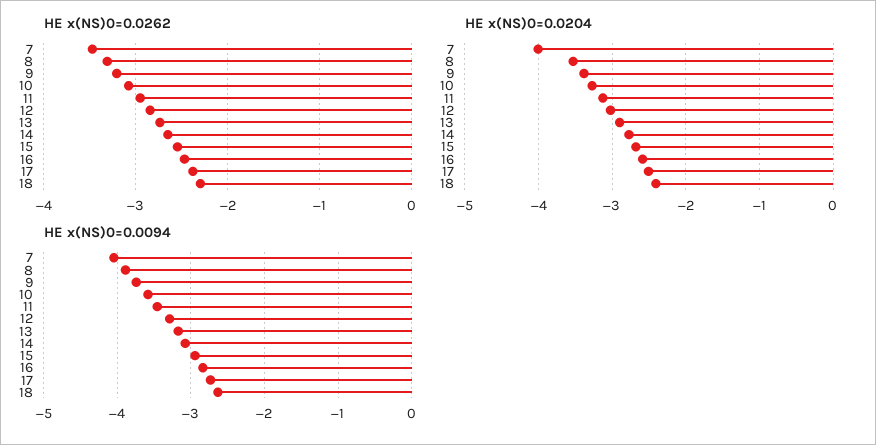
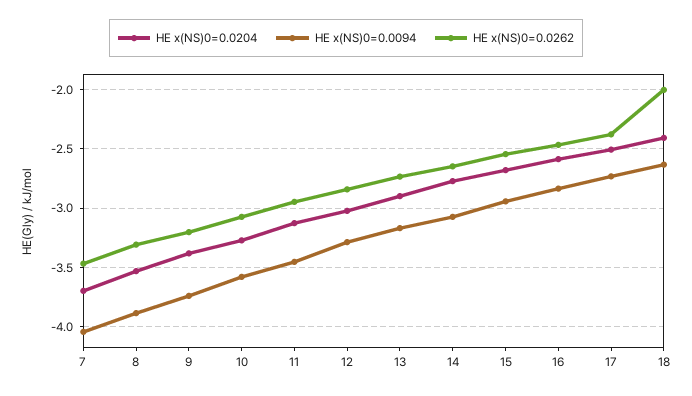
HE x(NS)0=0.0262, 18: -2.3 -> -2
HE x(NS)0=0.0204, 7: -4 -> -3.7

